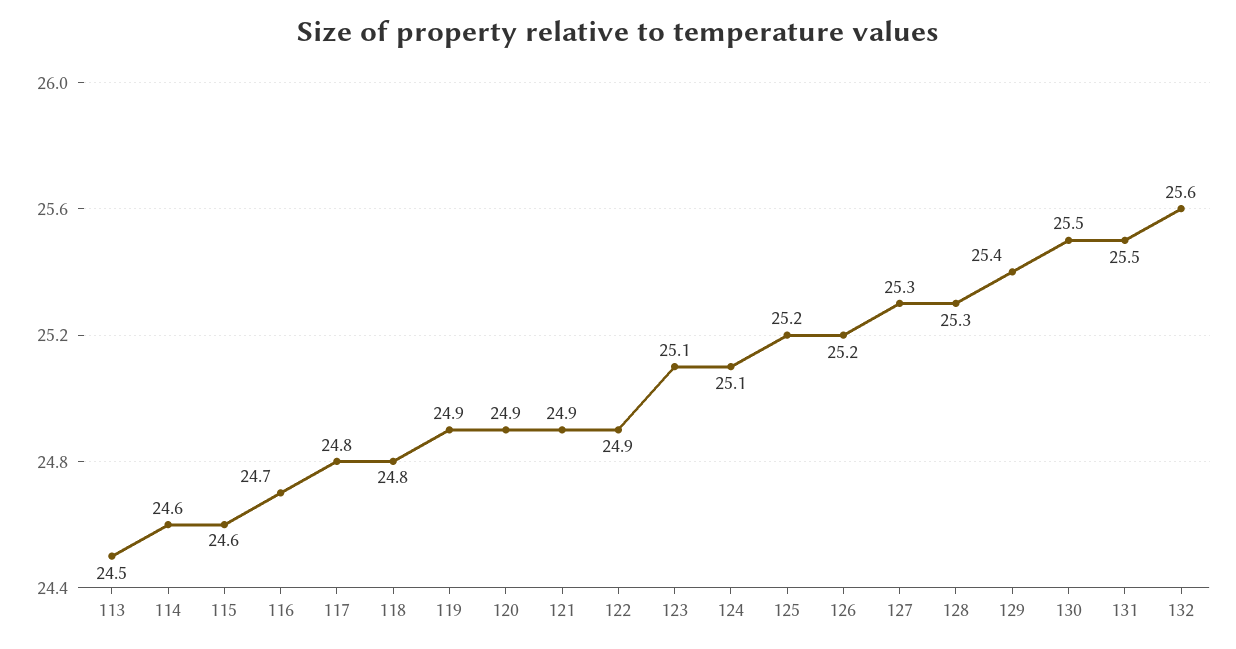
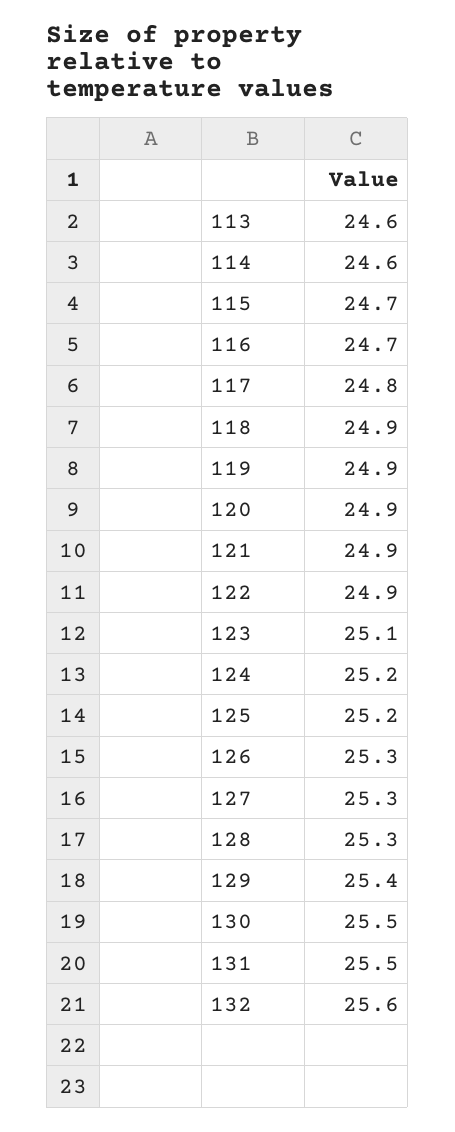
113: 24.5 -> 24.6
115: 24.6 -> 24.7
118: 24.8 -> 24.9
124: 25.1 -> 25.2
126: 25.2 -> 25.3

